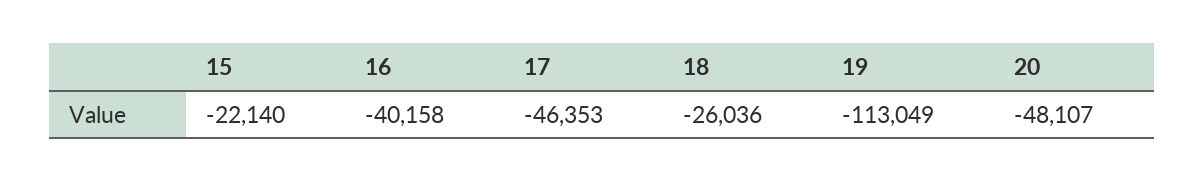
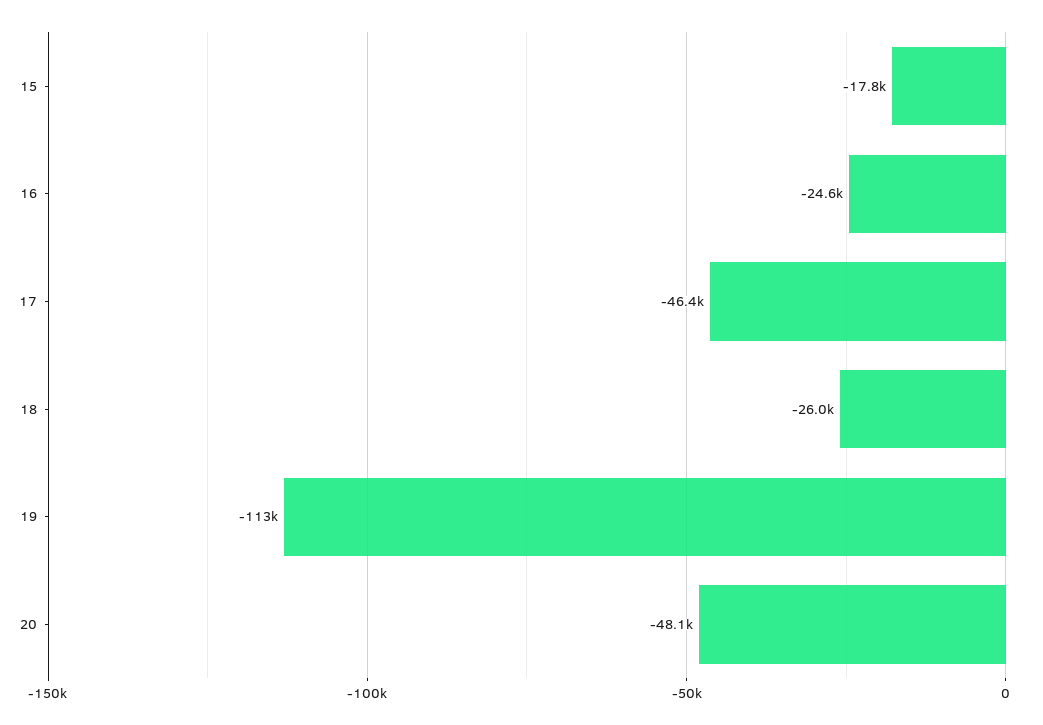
15: -22140 -> -17800
16: -40158 -> -24600

